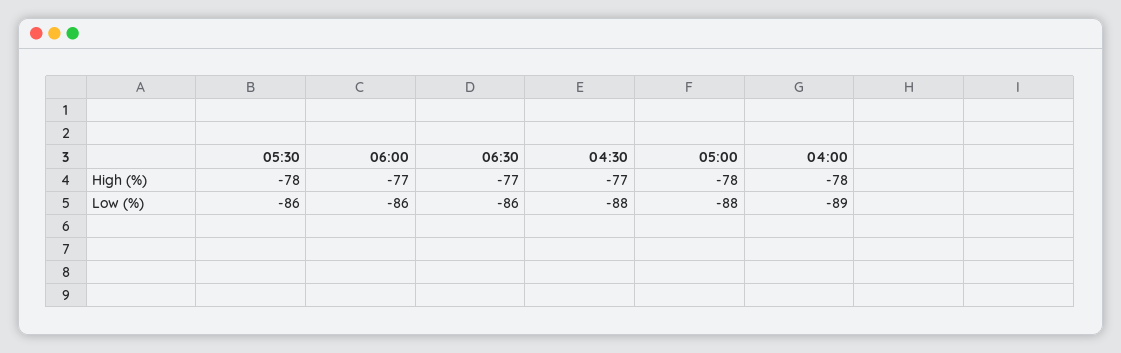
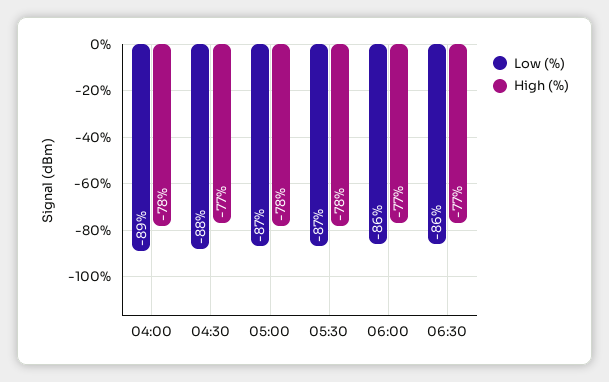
Low (%), 05:30: -86 -> -87
Low (%), 05:00: -88 -> -87

